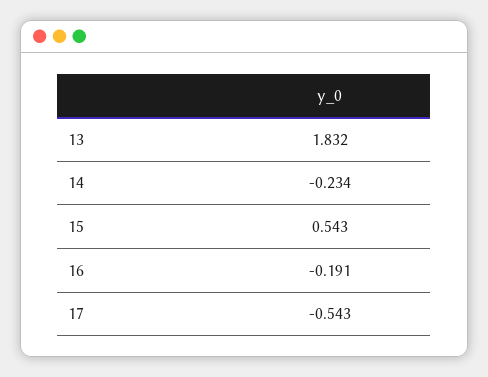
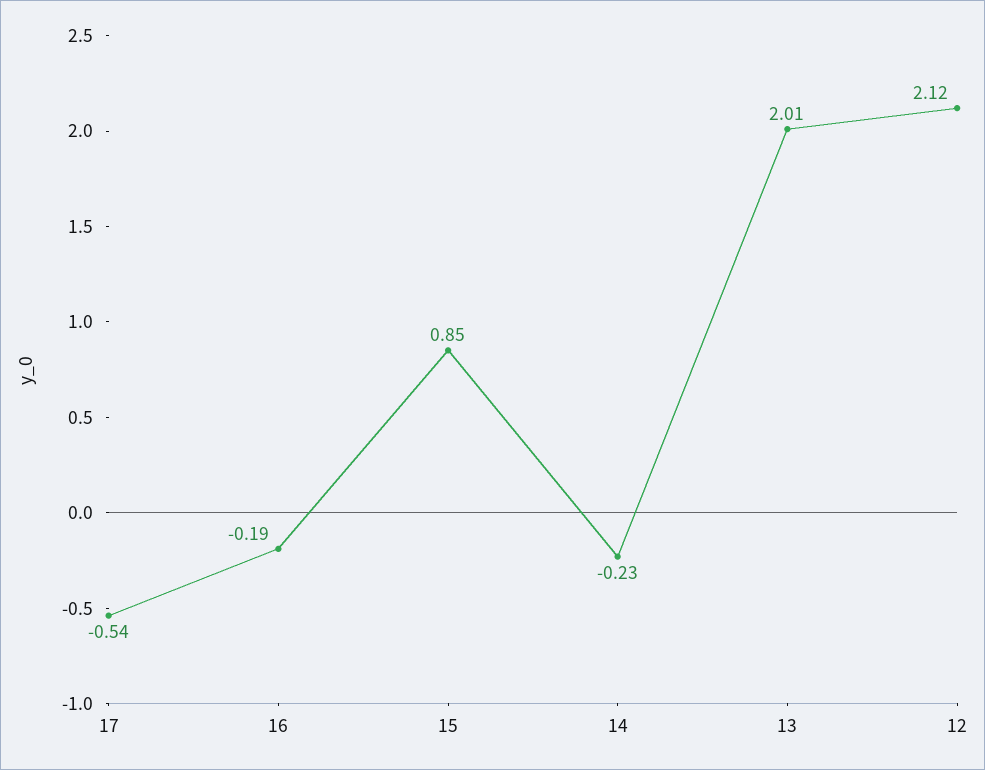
13: 1.832 -> 2.01
15: 0.543 -> 0.85
12: none -> 2.12

